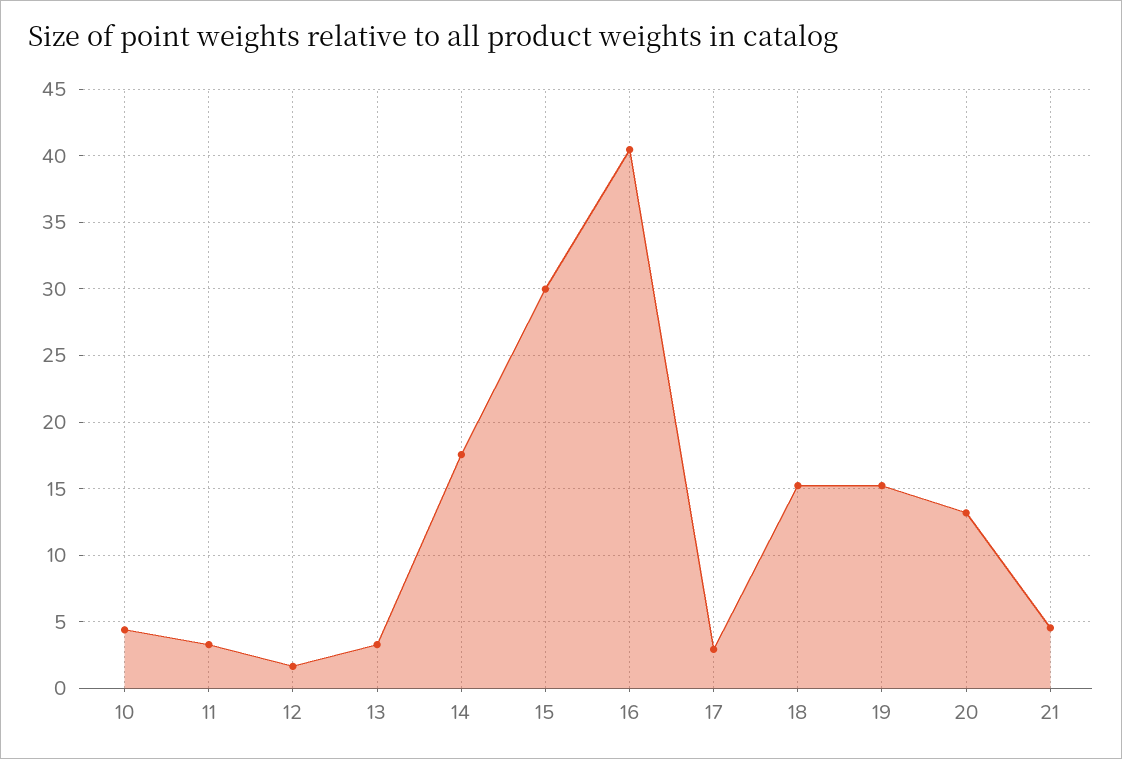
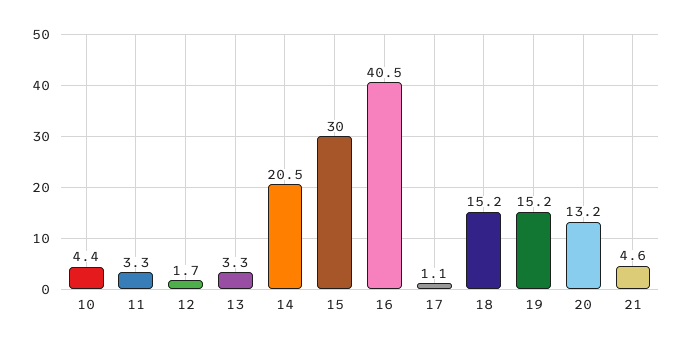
14: 17.5 -> 20.5
17: 3 -> 1.1

